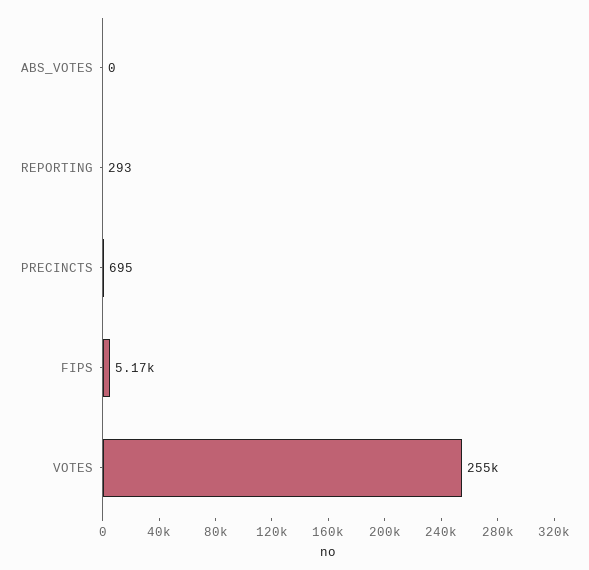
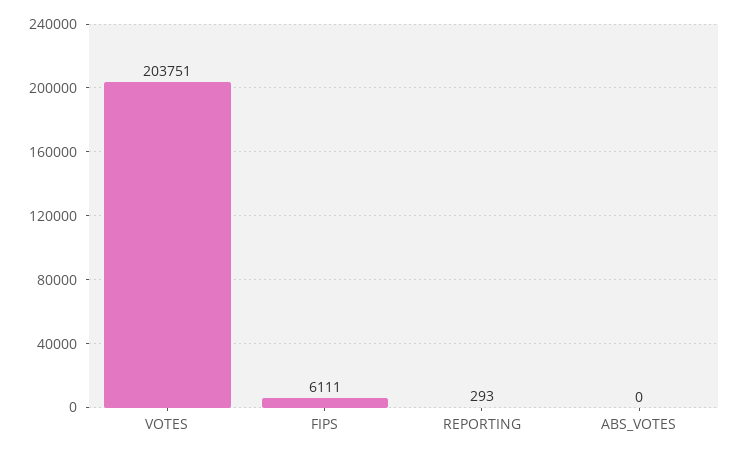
PRECINCTS: 695 -> none
FIPS: 5170 -> 6111
VOTES: 255000 -> 203751

